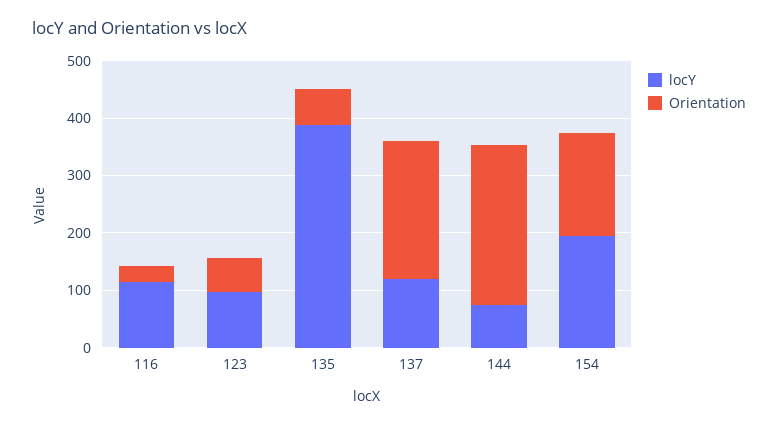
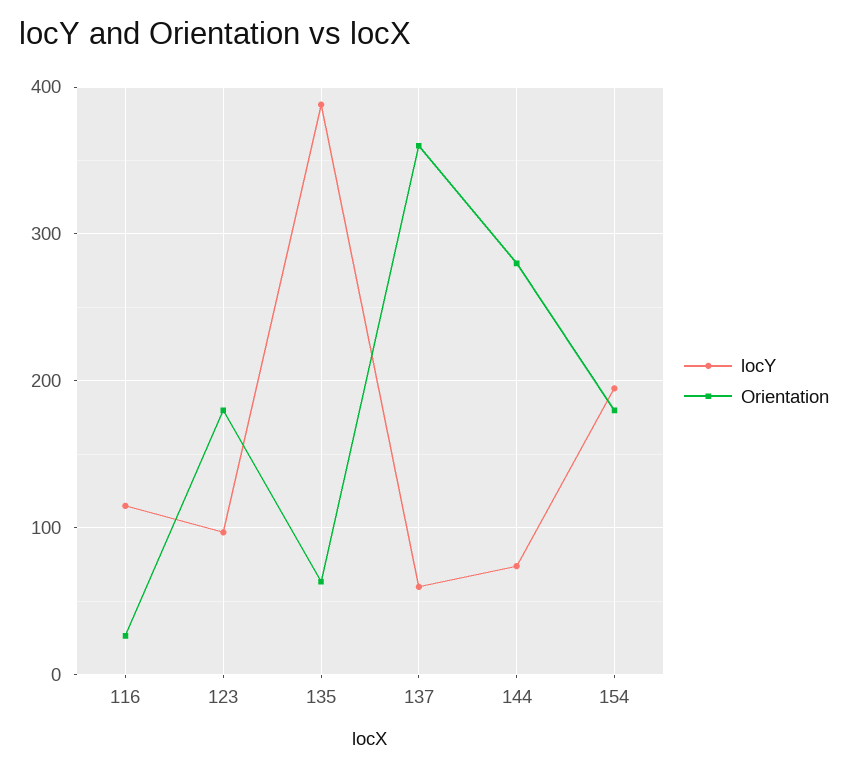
Orientation, 123: 60 -> 180
locY, 137: 120 -> 60
Orientation, 137: 240 -> 360

